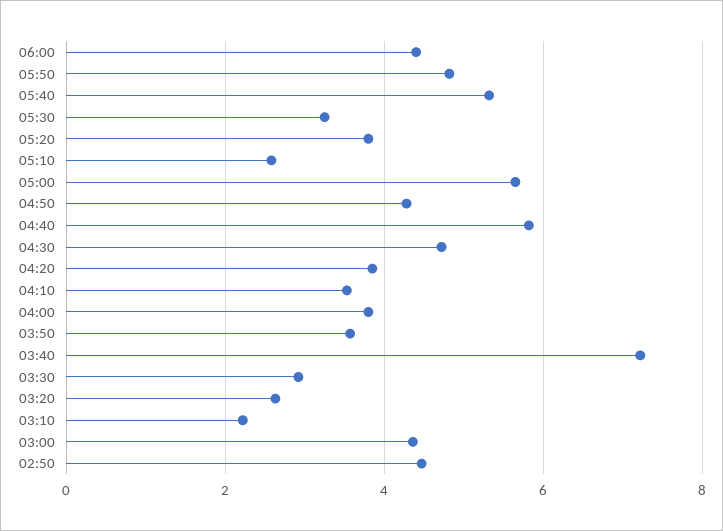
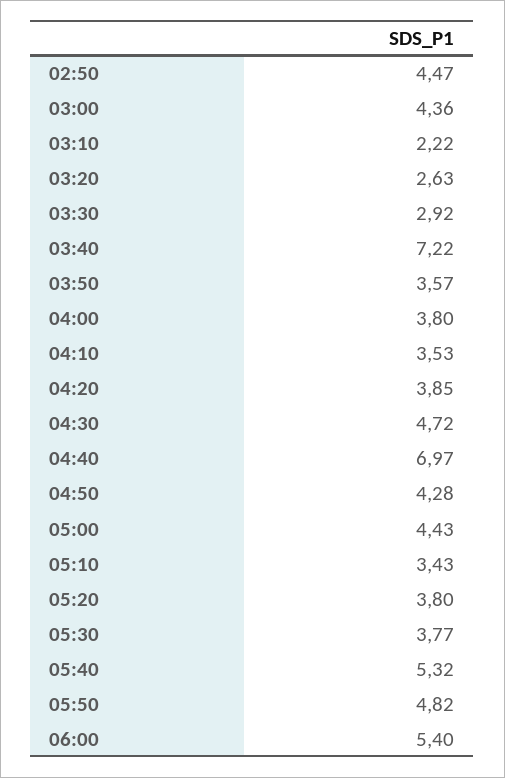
06:00: 4.4 -> 5.4
05:30: 3.2 -> 3.77
05:10: 2.6 -> 3.43
05:00: 5.6 -> 4.43
04:40: 5.8 -> 6.97

